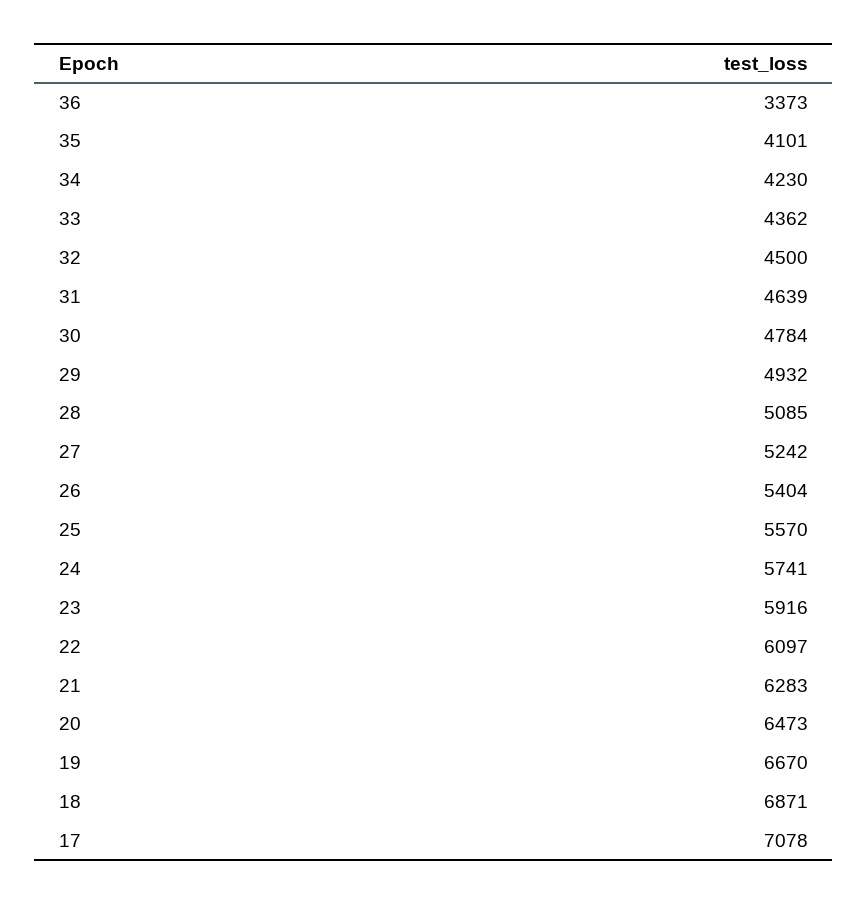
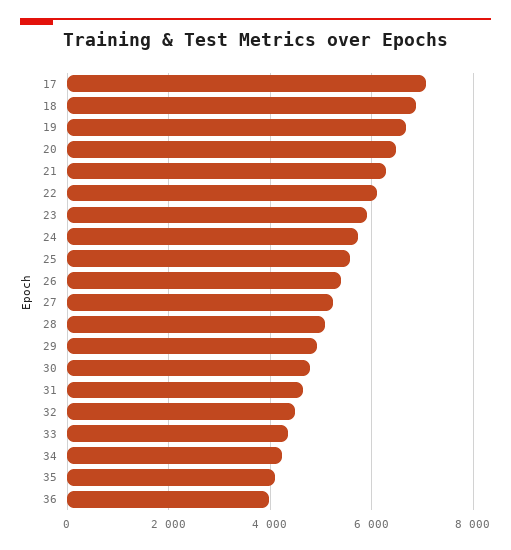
36: 3373 -> 4000

